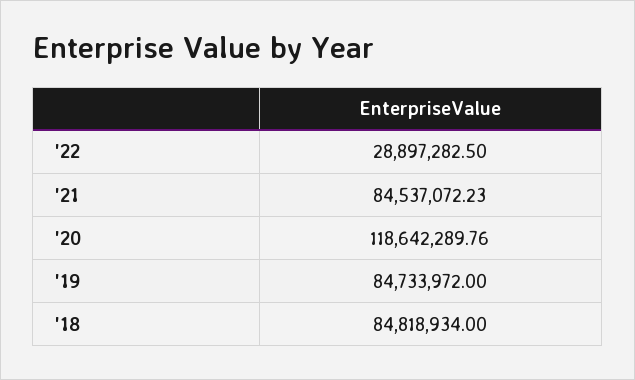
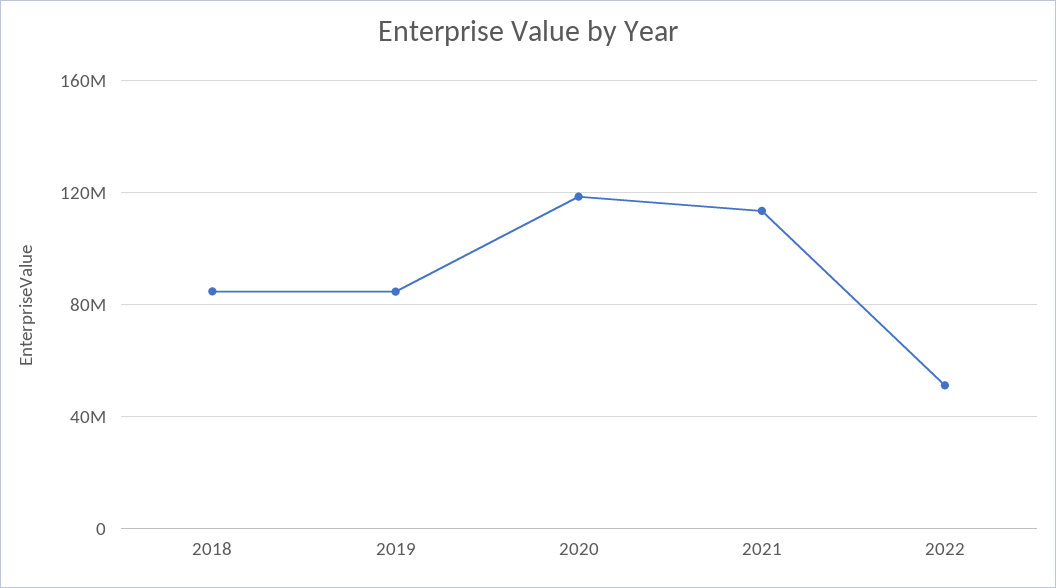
'22: 28897282.5 -> 50000000
'21: 84537072.23 -> 115000000

